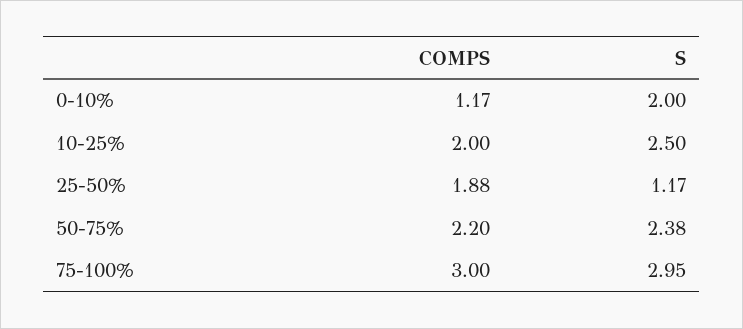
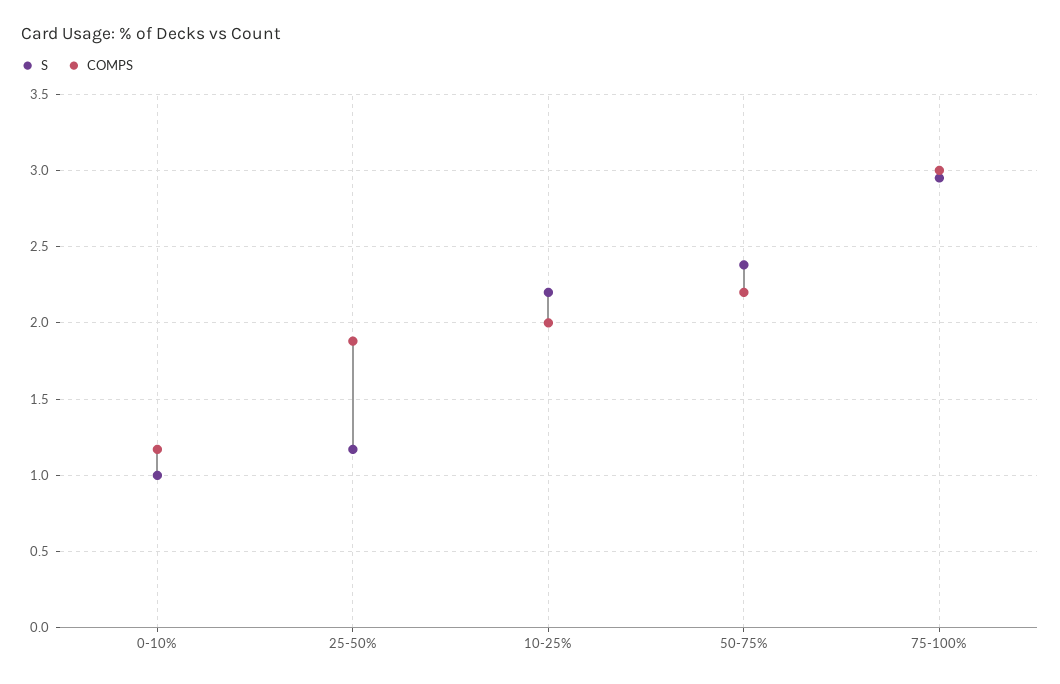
S, 0-10%: 2 -> 1
S, 10-25%: 2.5 -> 2.2

